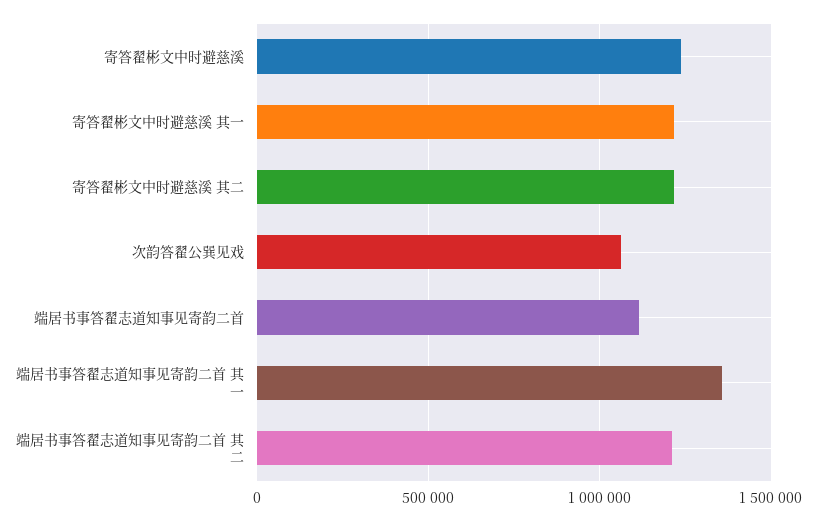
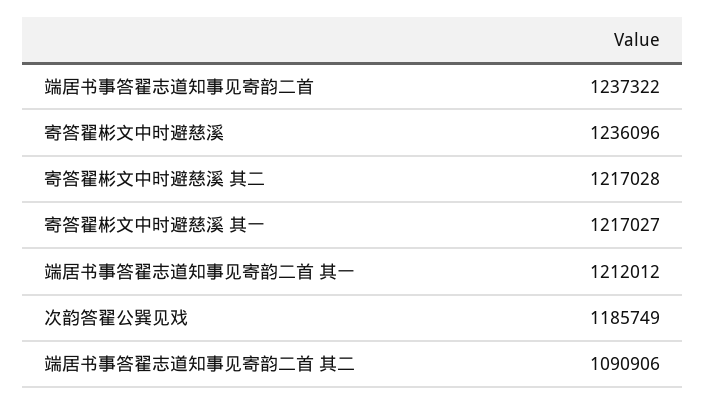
次韵答翟公巽见戏: 1050000 -> 1185749
端居书事答翟志道知事见寄韵二首: 1100000 -> 1237322
端居书事答翟志道知事见寄韵二首 其一: 1350000 -> 1212012
端居书事答翟志道知事见寄韵二首 其二: 1200000 -> 1090906

